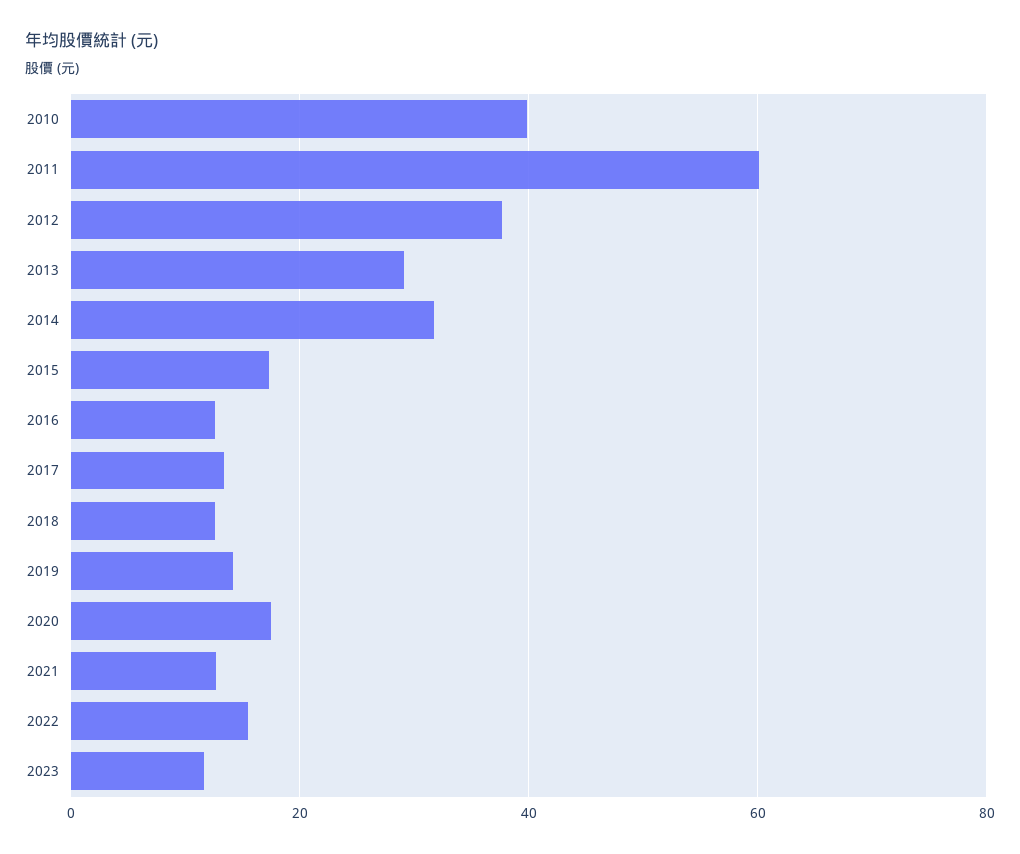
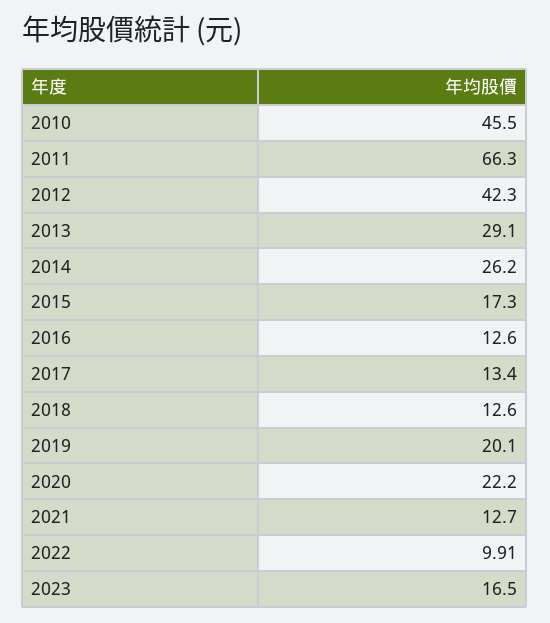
2010: 40 -> 45.5
2011: 60 -> 66.3
2012: 38 -> 42.3
2014: 32 -> 26.2
2019: 14 -> 20.1
2020: 18 -> 22.2
2022: 16 -> 9.91
2023: 12 -> 16.5

